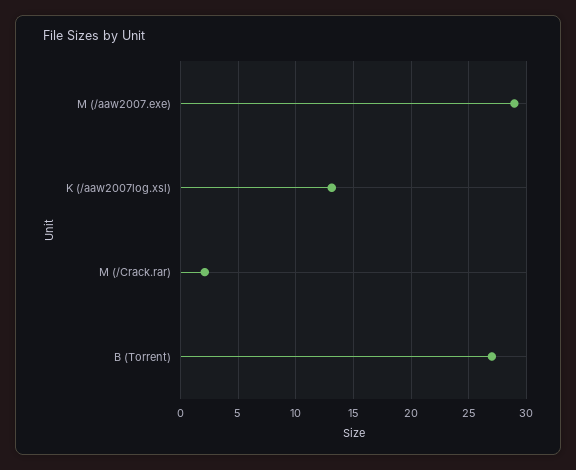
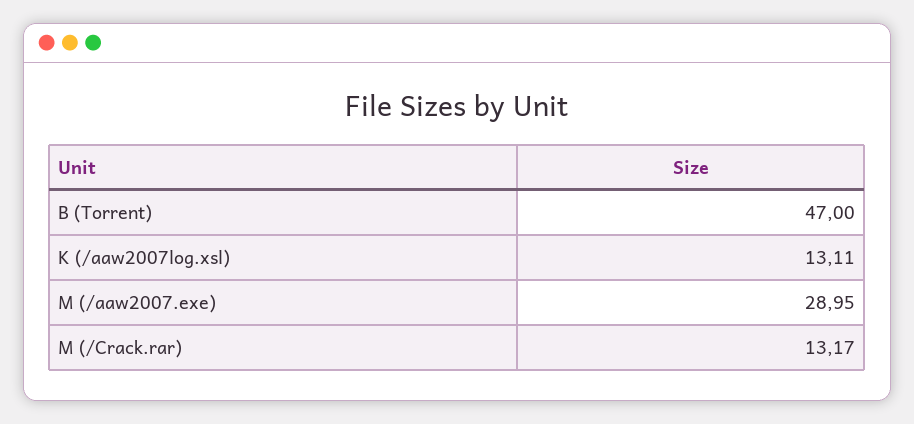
M (/Crack.rar): 2 -> 13.17
B (Torrent): 27 -> 47

